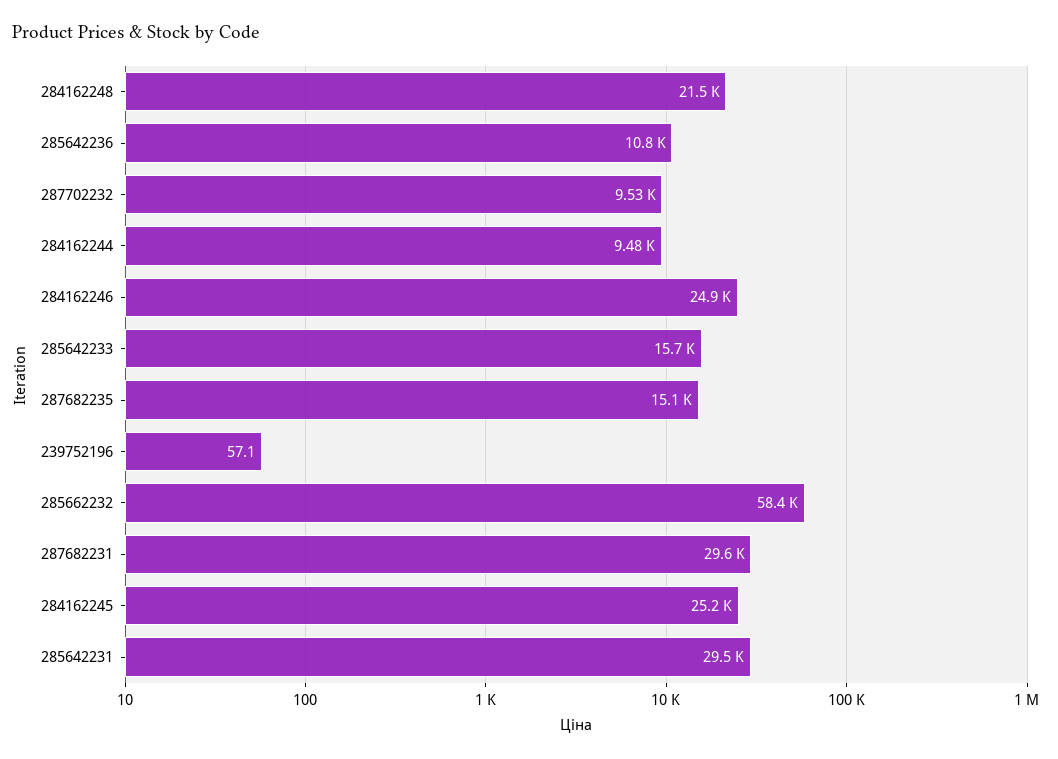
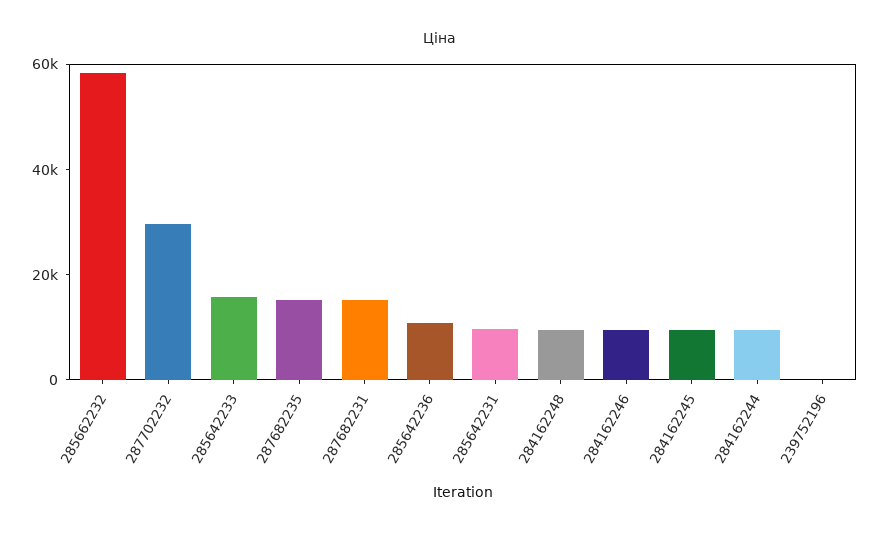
284162248: 21500 -> 10000
287702232: 9530 -> 30000
284162246: 24900 -> 10000
287682231: 29600 -> 15000
284162245: 25200 -> 10000
285642231: 29500 -> 10000

